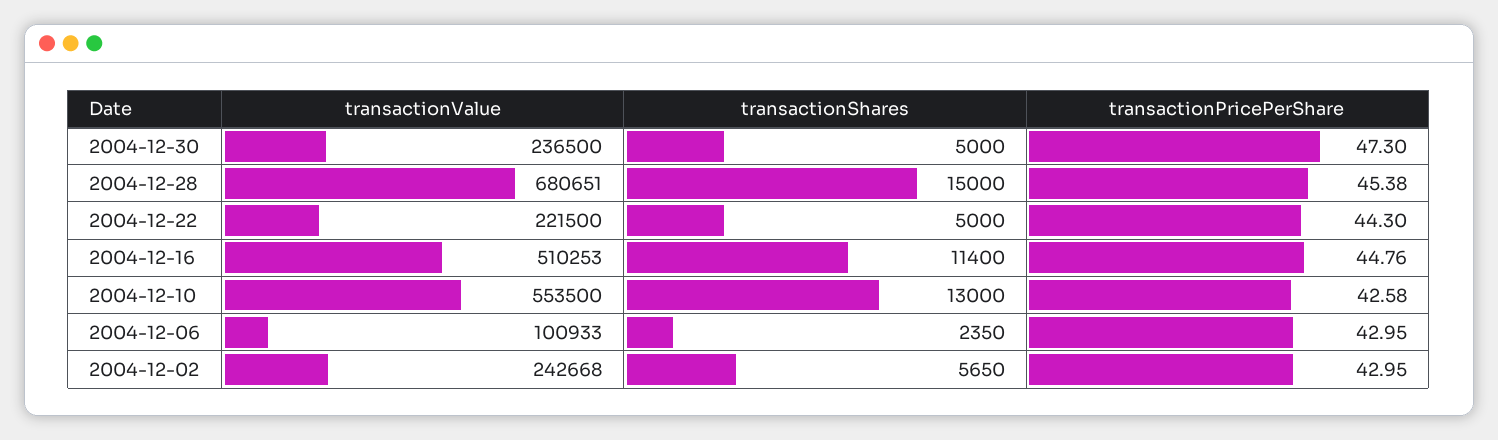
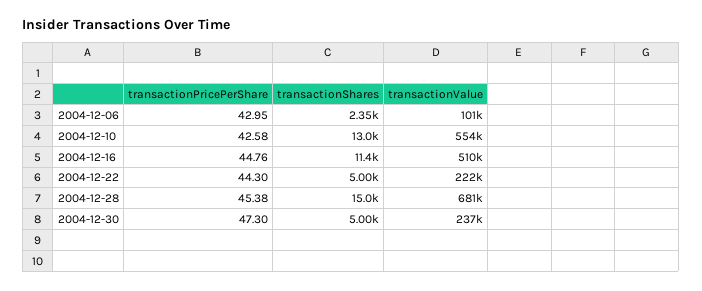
transactionValue, 2004-12-02: 242668 -> none
transactionShares, 2004-12-02: 5650 -> none
transactionPricePerShare, 2004-12-02: 42.95 -> none

